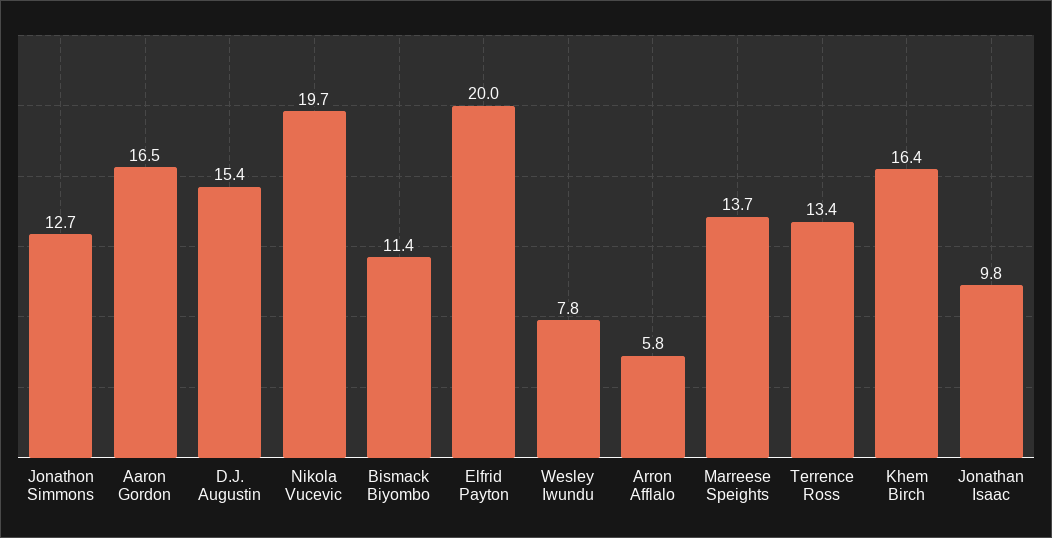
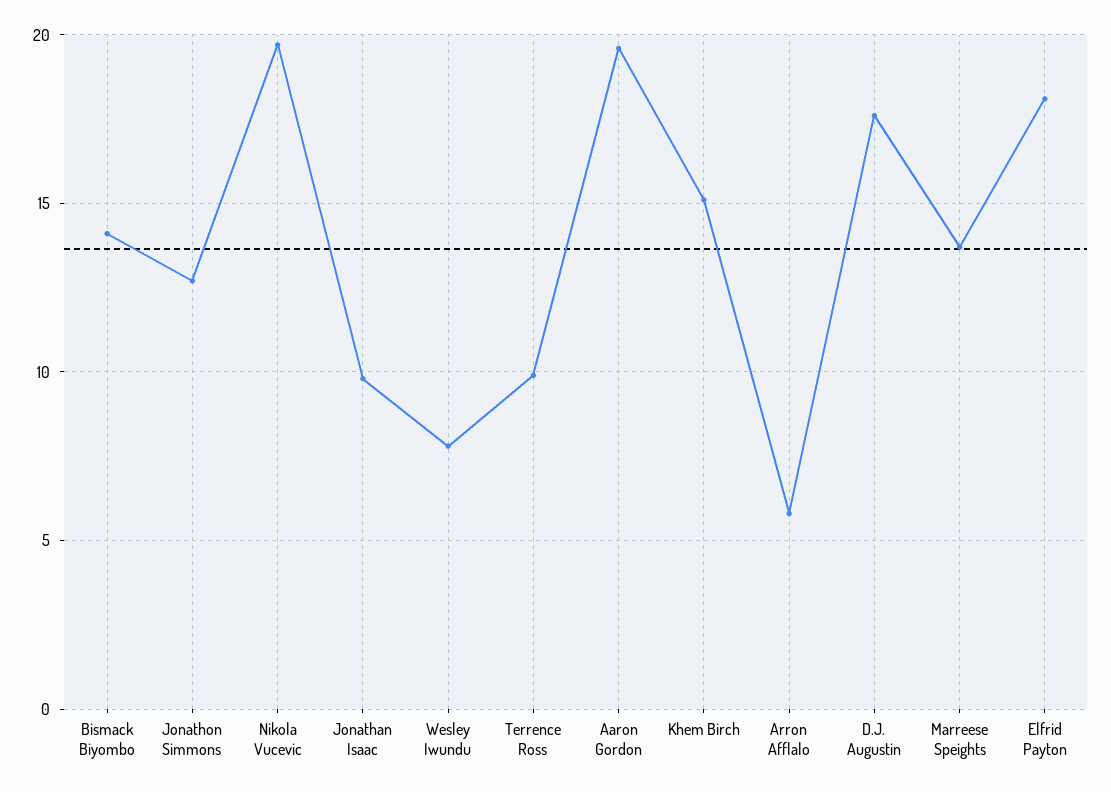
Aaron Gordon: 16.5 -> 19.5
D.J. Augustin: 15.4 -> 17.5
Bismack Biyombo: 11.4 -> 14
Elfrid Payton: 20 -> 18
Terrence Ross: 13.4 -> 10
Khem Birch: 16.4 -> 15

